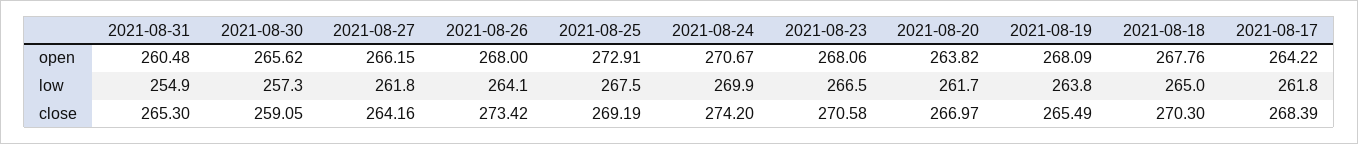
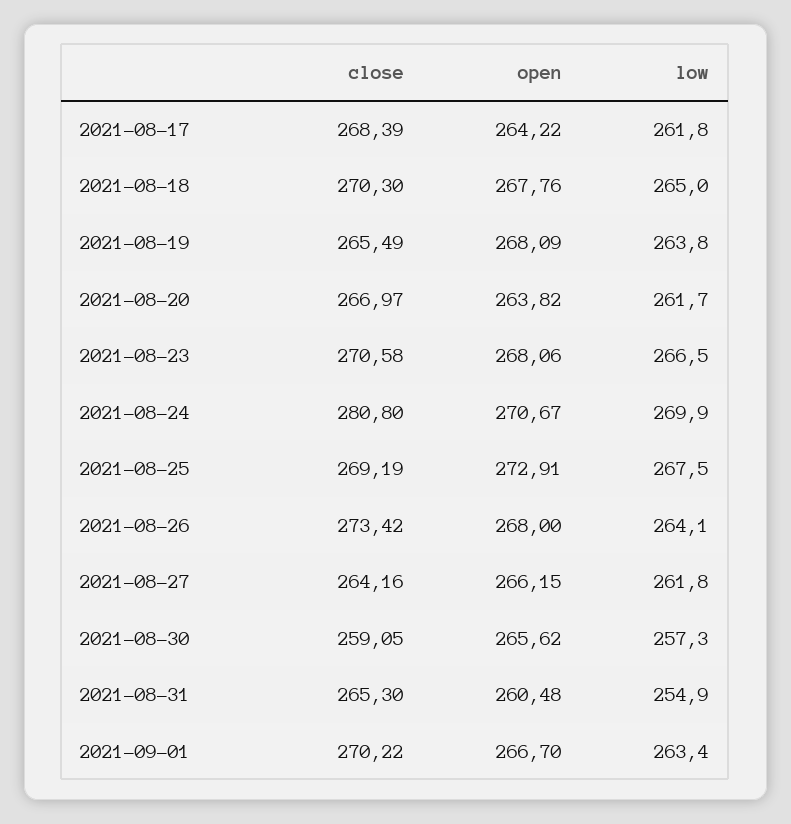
2021-08-24, close: 274.2 -> 280.8
2021-09-01, close: none -> 270.22
2021-09-01, open: none -> 266.7
2021-09-01, low: none -> 263.4

